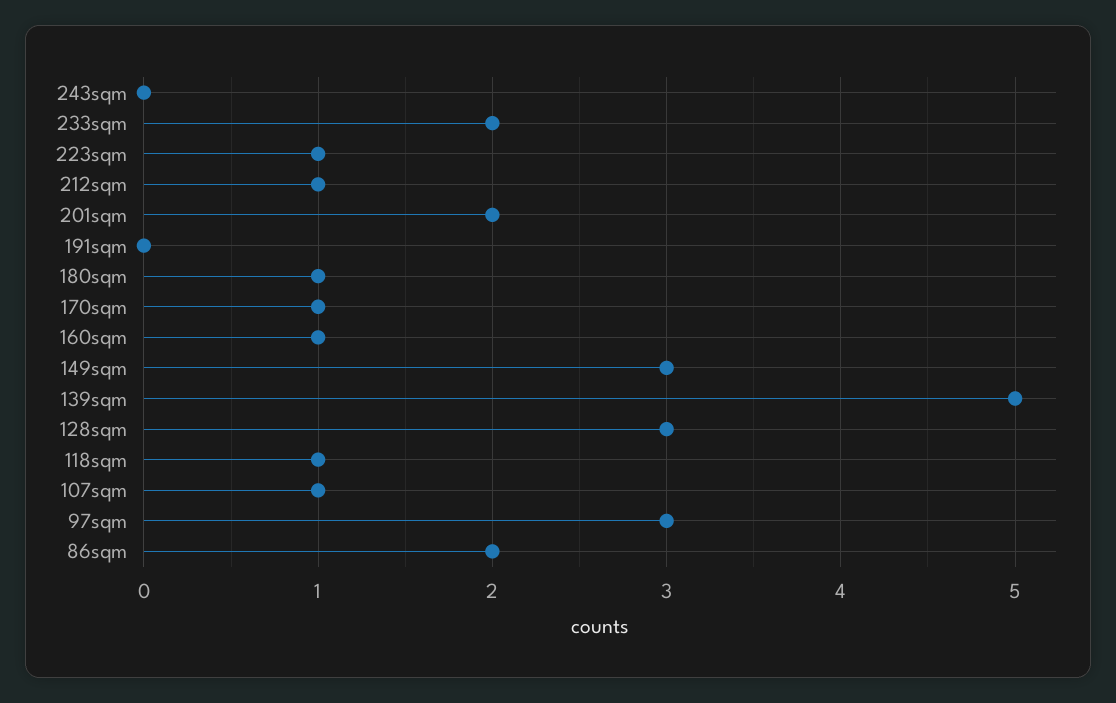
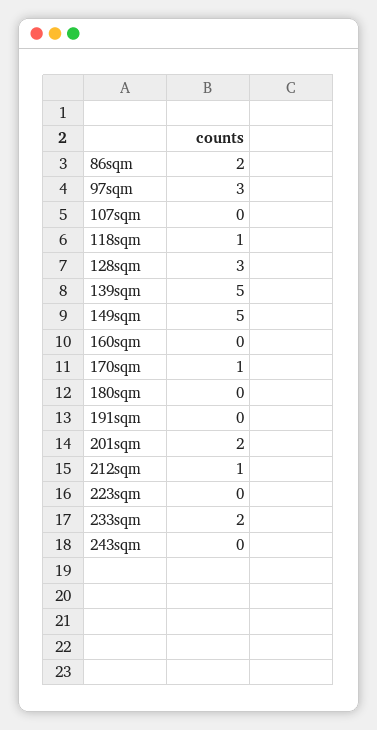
223sqm: 1 -> 0
180sqm: 1 -> 0
160sqm: 1 -> 0
149sqm: 3 -> 5
107sqm: 1 -> 0

